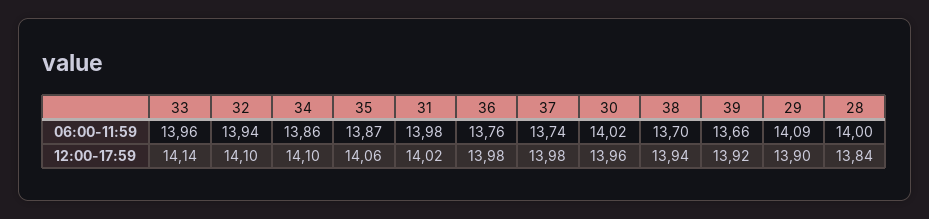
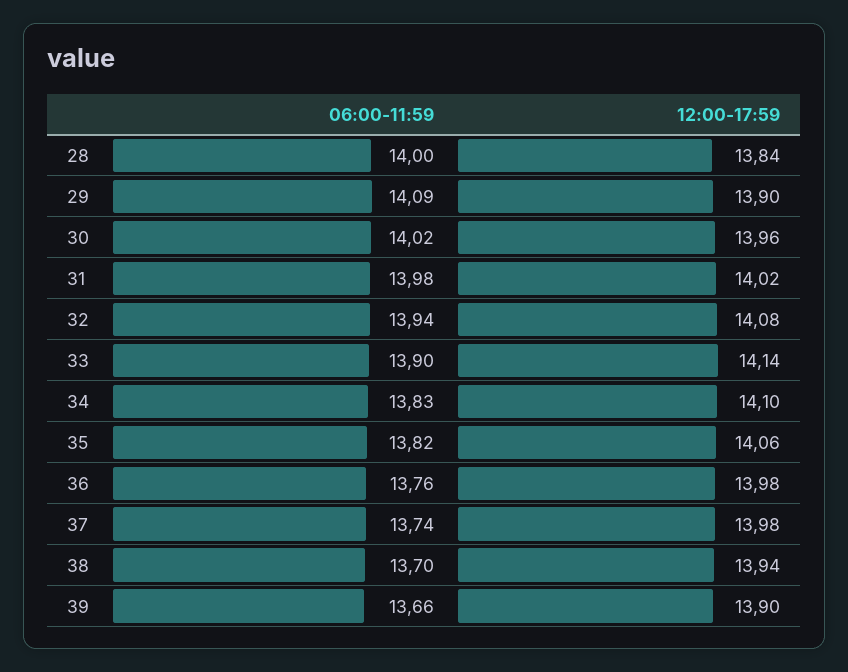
33, 06:00-11:59: 13.96 -> 13.9
34, 06:00-11:59: 13.86 -> 13.83
35, 06:00-11:59: 13.87 -> 13.82
32, 12:00-17:59: 14.1 -> 14.08
39, 12:00-17:59: 13.92 -> 13.9

